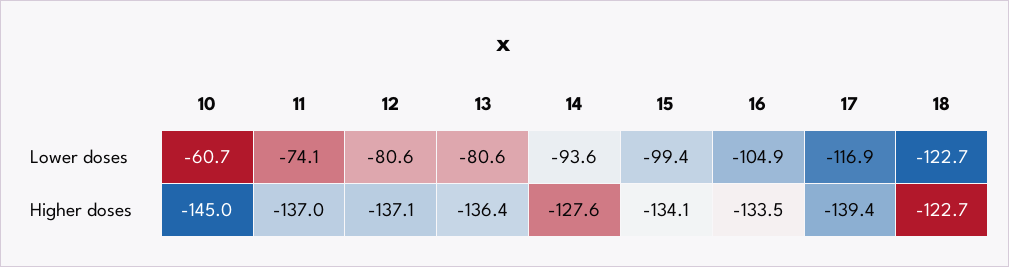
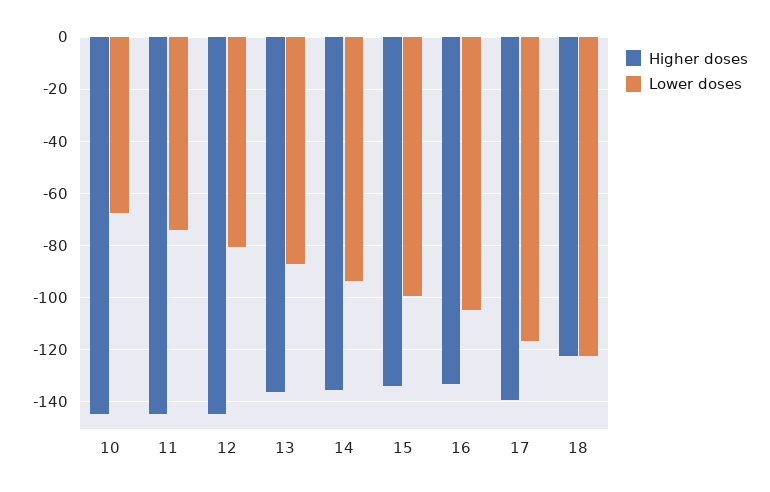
Lower doses, 10: -60.7 -> -67.5
Lower doses, 13: -80.6 -> -87.5
Higher doses, 11: -137 -> -145
Higher doses, 12: -137.1 -> -145
Higher doses, 14: -127.6 -> -135

